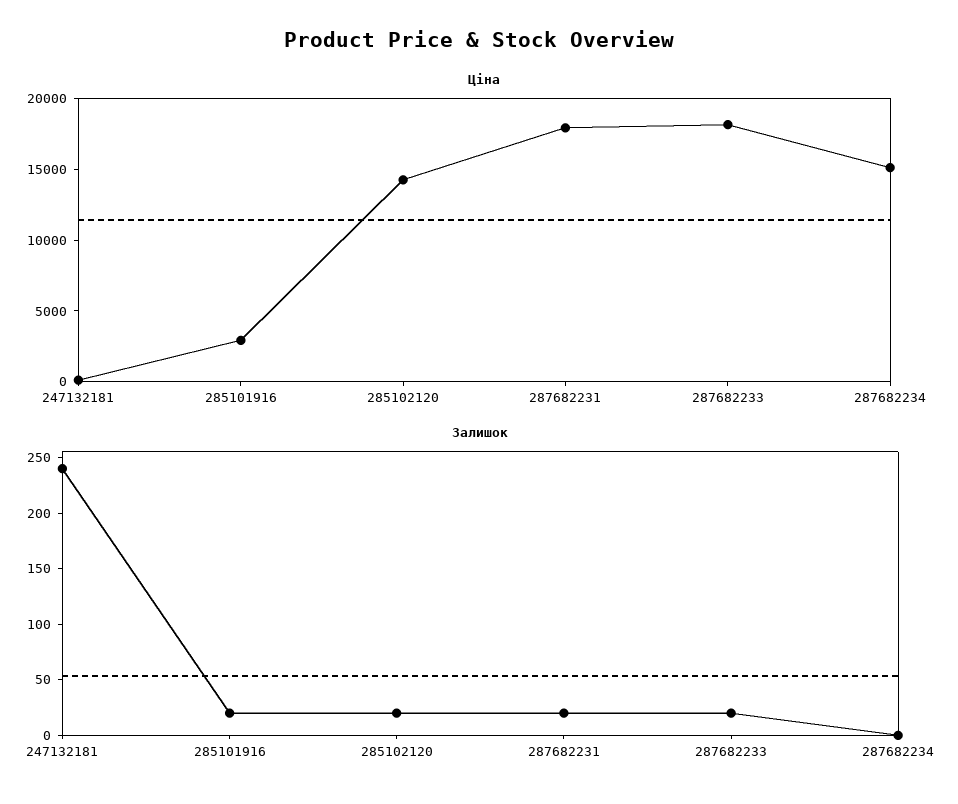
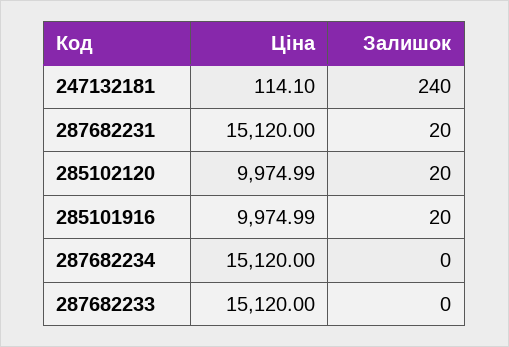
Ціна, 285101916: 3000 -> 9974.99
Ціна, 285102120: 14000 -> 9974.99
Ціна, 287682231: 18000 -> 15120
Ціна, 287682233: 18000 -> 15120
Залишок, 287682233: 20 -> 0

